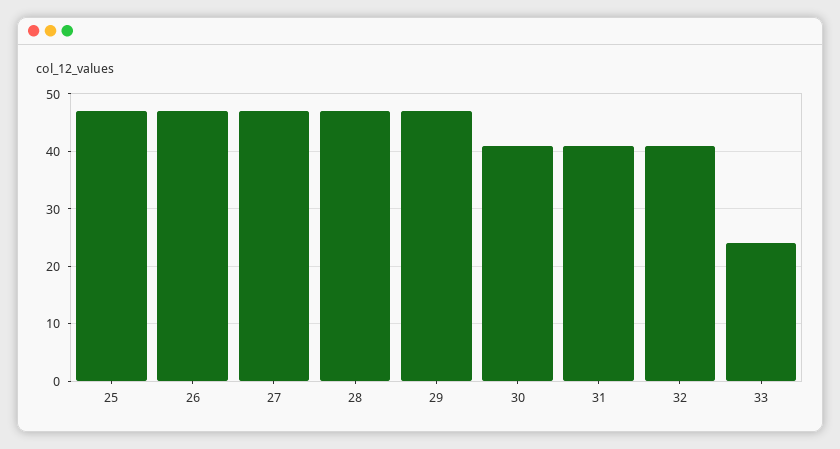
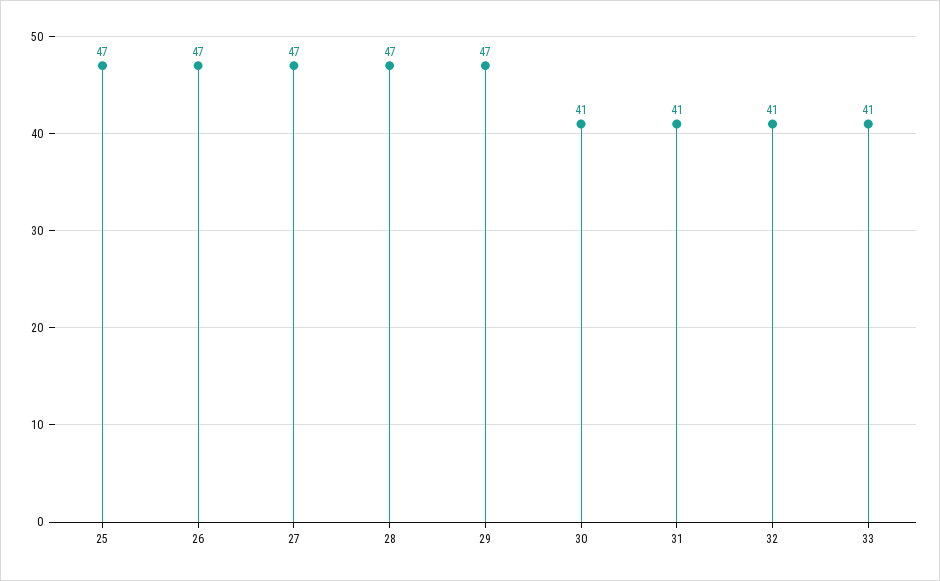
33: 25 -> 41

